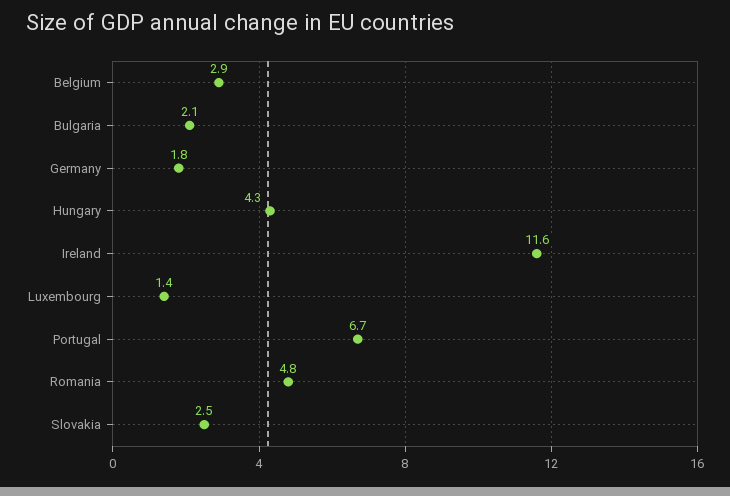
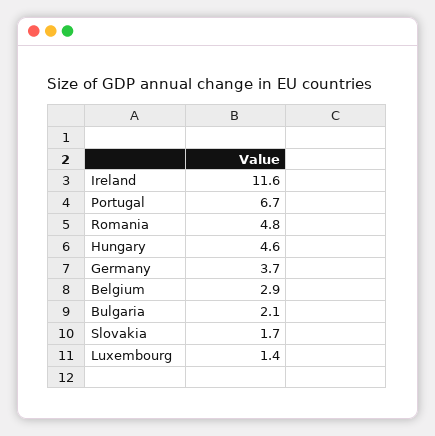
Germany: 1.8 -> 3.7
Hungary: 4.3 -> 4.6
Slovakia: 2.5 -> 1.7

